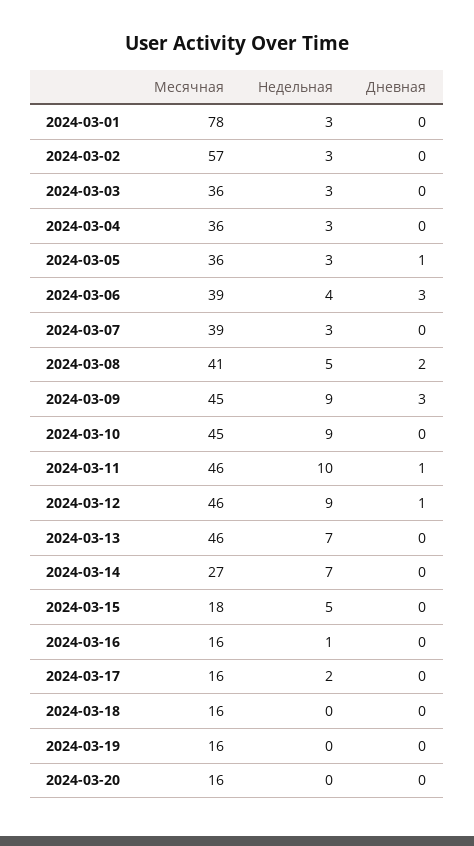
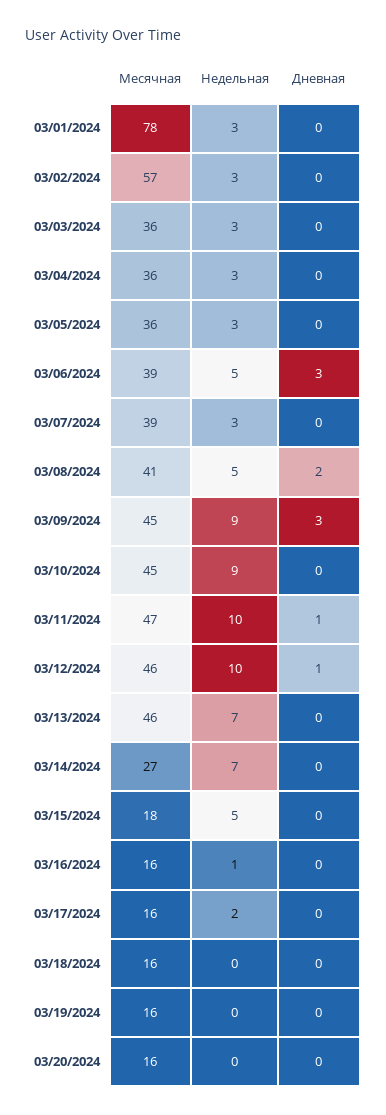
Дневная, 2024-03-05: 1 -> 0
Недельная, 2024-03-06: 4 -> 5
Месячная, 2024-03-11: 46 -> 47
Недельная, 2024-03-12: 9 -> 10

